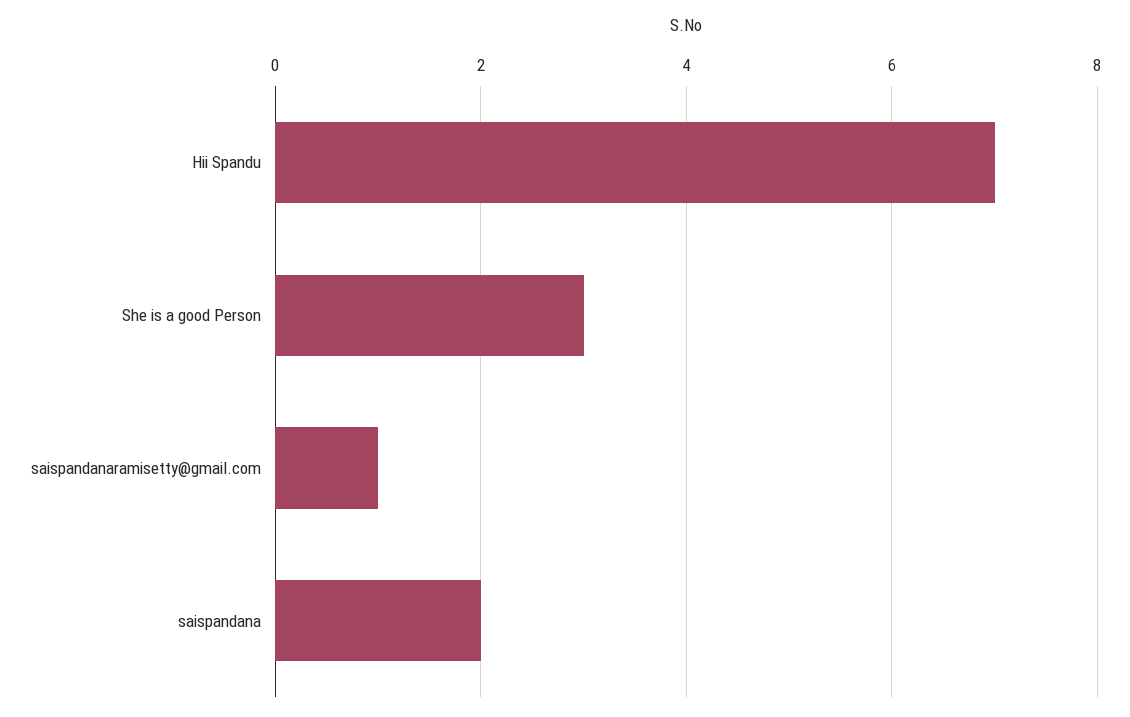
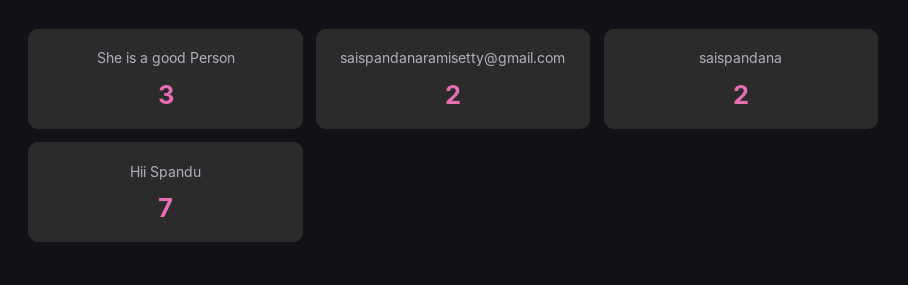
saispandanaramisetty@gmail.com: 1 -> 2

